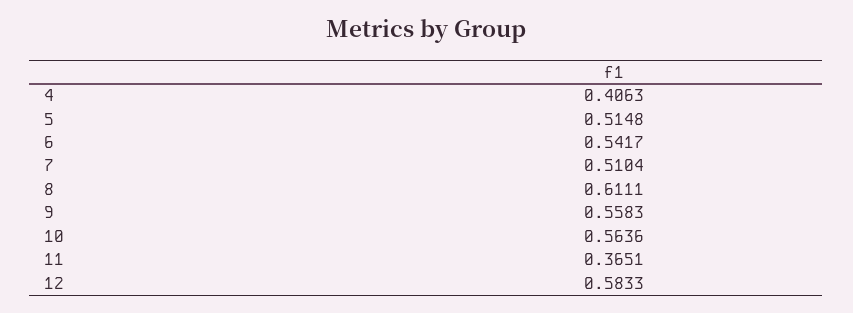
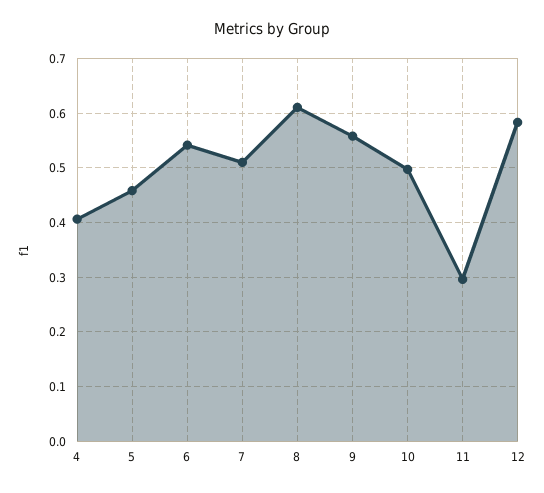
5: 0.5148 -> 0.46
10: 0.5636 -> 0.5
11: 0.3651 -> 0.3

